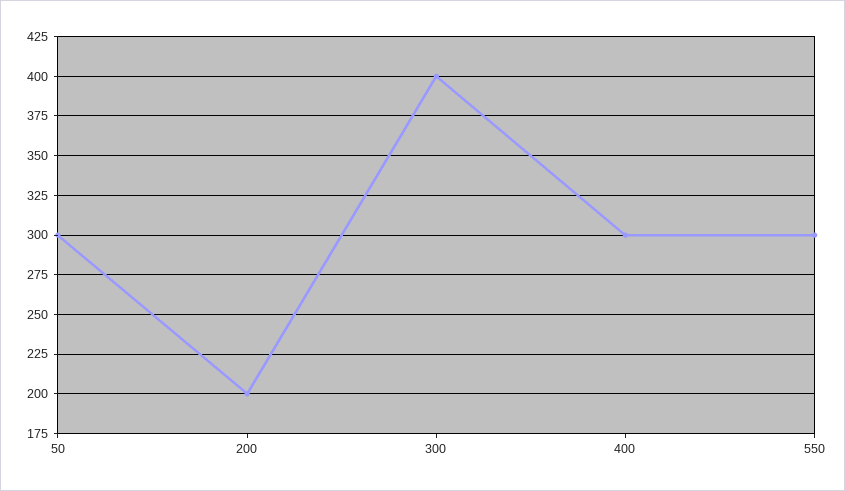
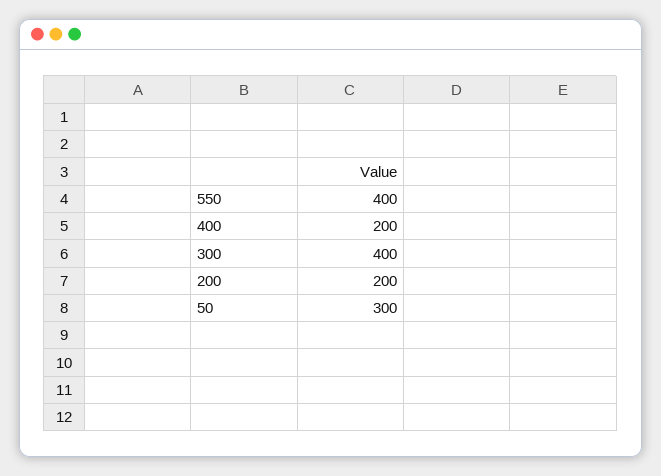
400: 300 -> 200
550: 300 -> 400

